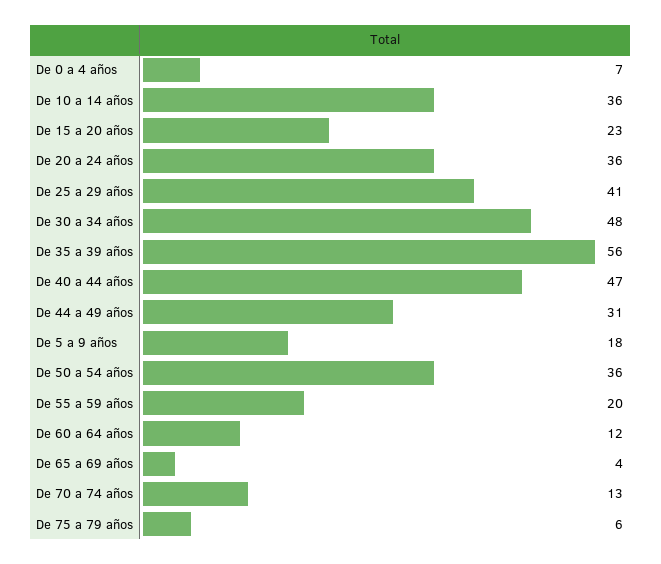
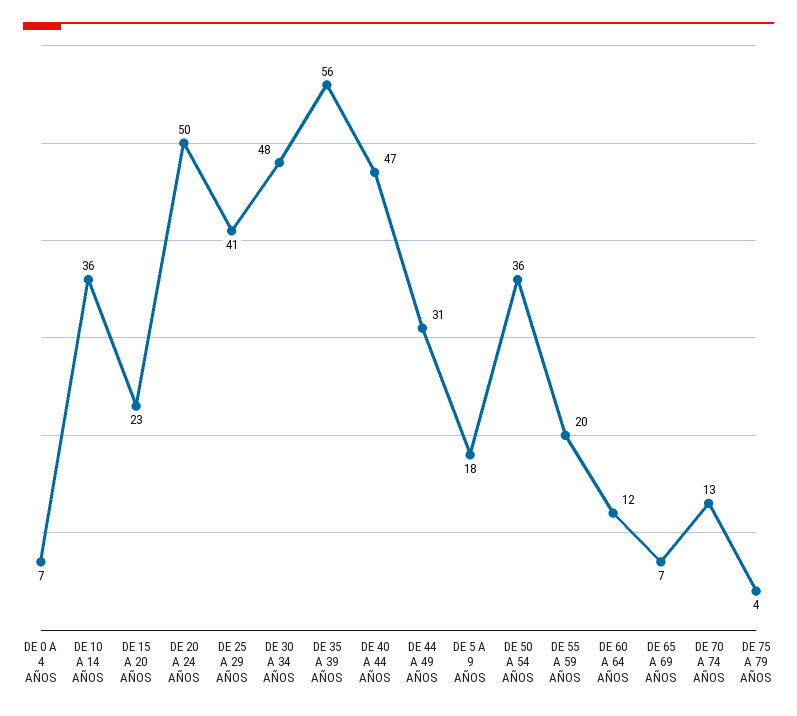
De 20 a 24 años: 36 -> 50
De 65 a 69 años: 4 -> 7
De 75 a 79 años: 6 -> 4

